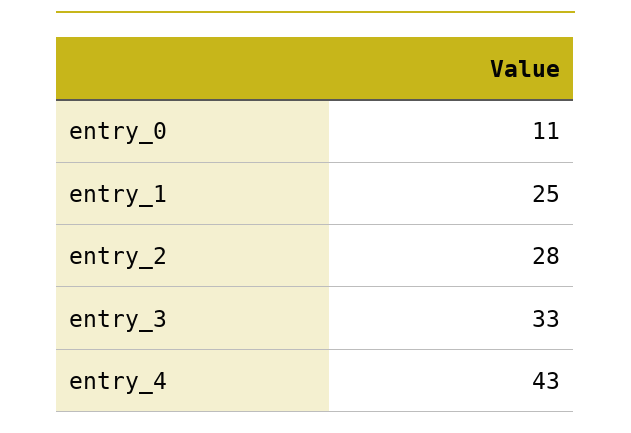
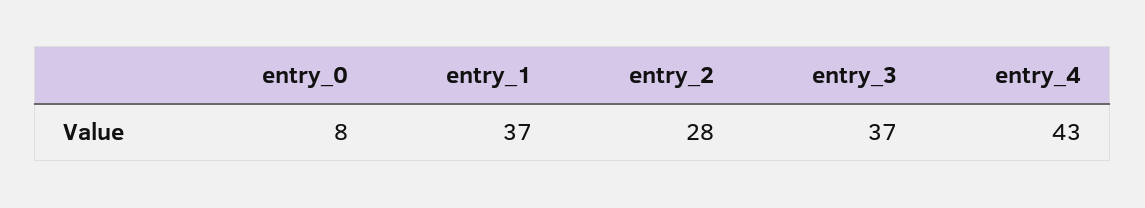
entry_0: 11 -> 8
entry_1: 25 -> 37
entry_3: 33 -> 37

